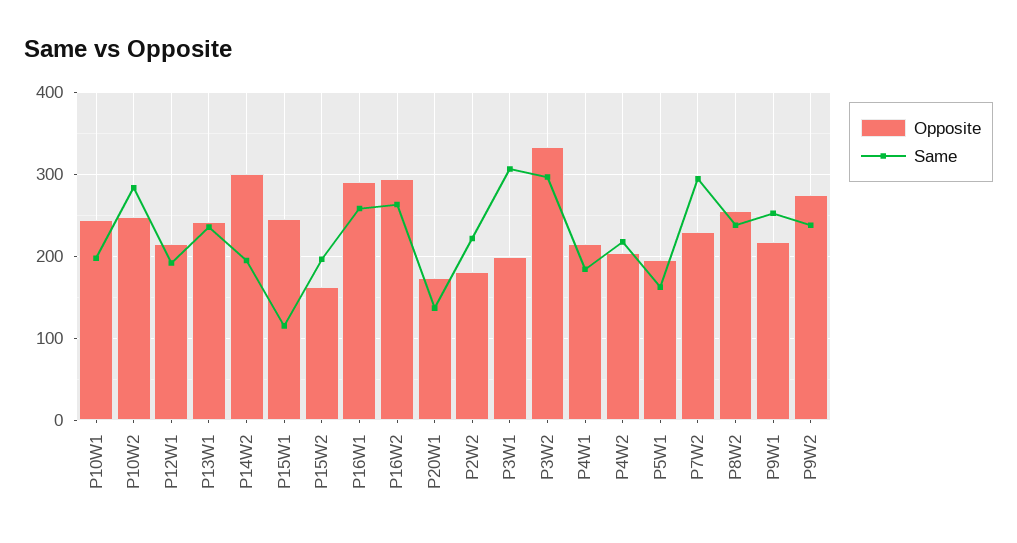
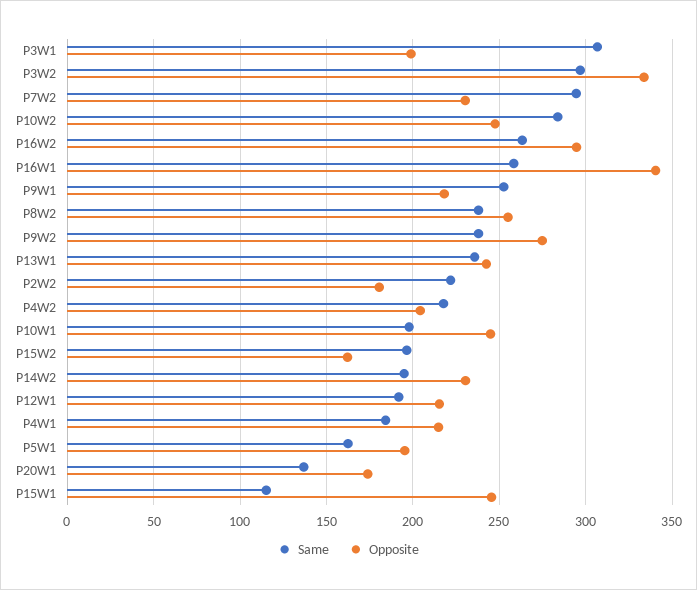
Opposite, P14W2: 300 -> 230
Opposite, P16W1: 290 -> 340

